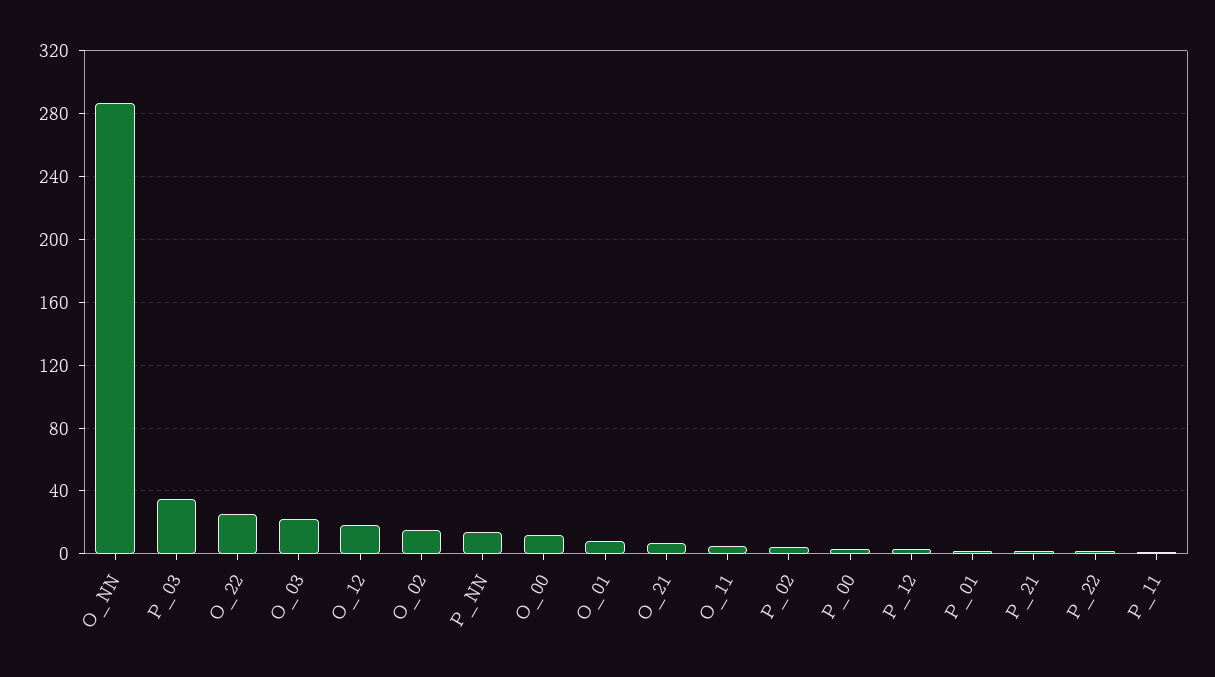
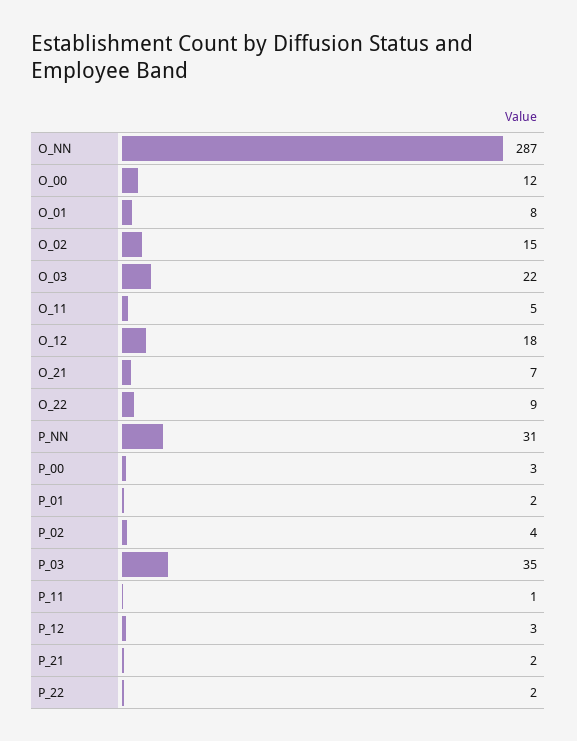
O_22: 25 -> 9
P_NN: 15 -> 31

